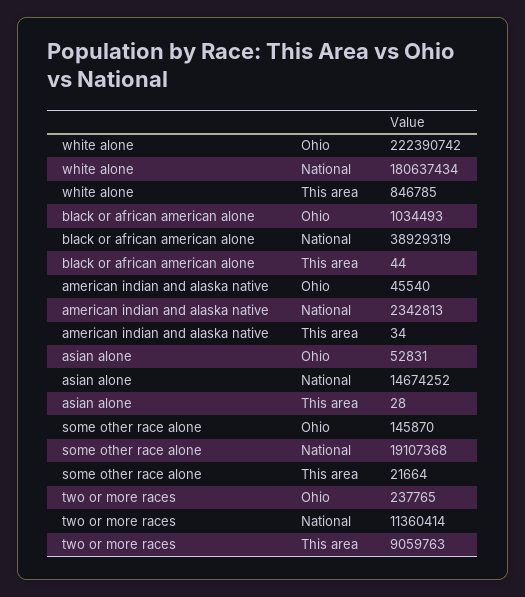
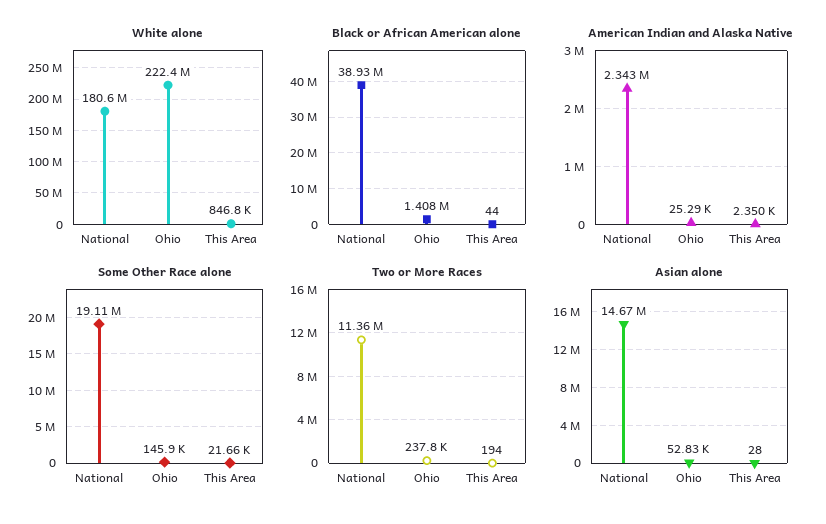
black or african american alone, Ohio: 1034493 -> 1408000
american indian and alaska native, Ohio: 45540 -> 25290
american indian and alaska native, This area: 34 -> 2350
two or more races, This area: 9059763 -> 194

